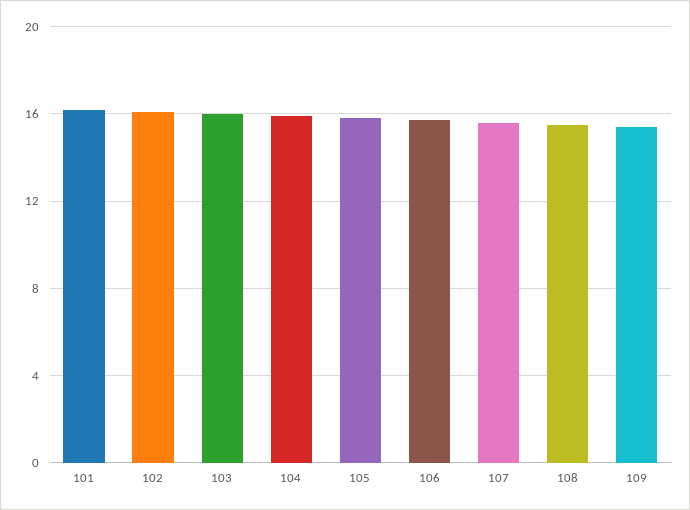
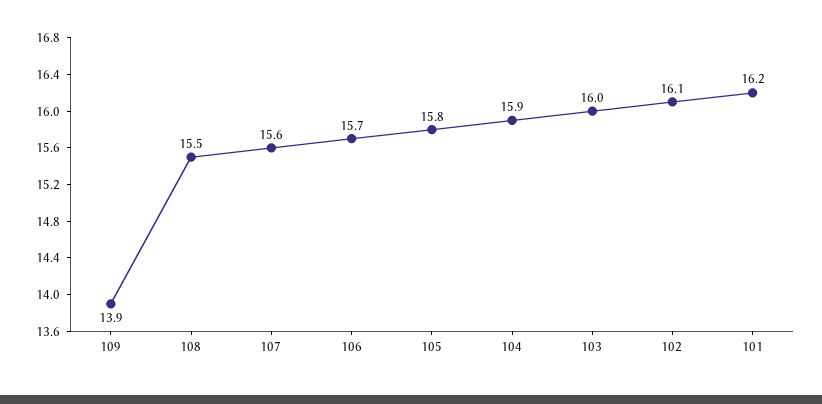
109: 15.5 -> 13.9

